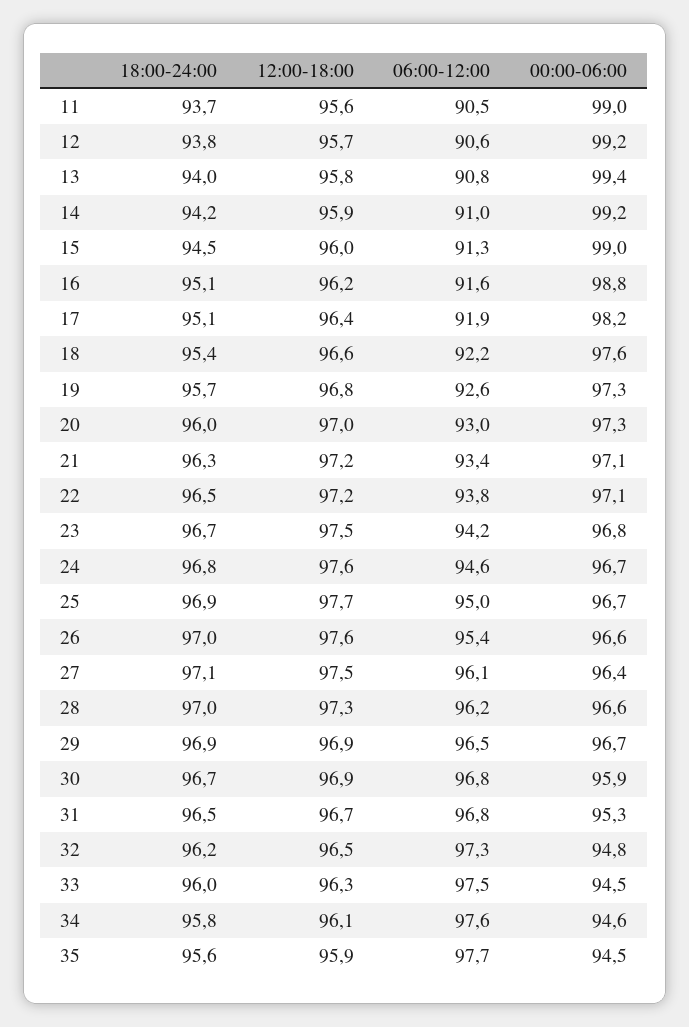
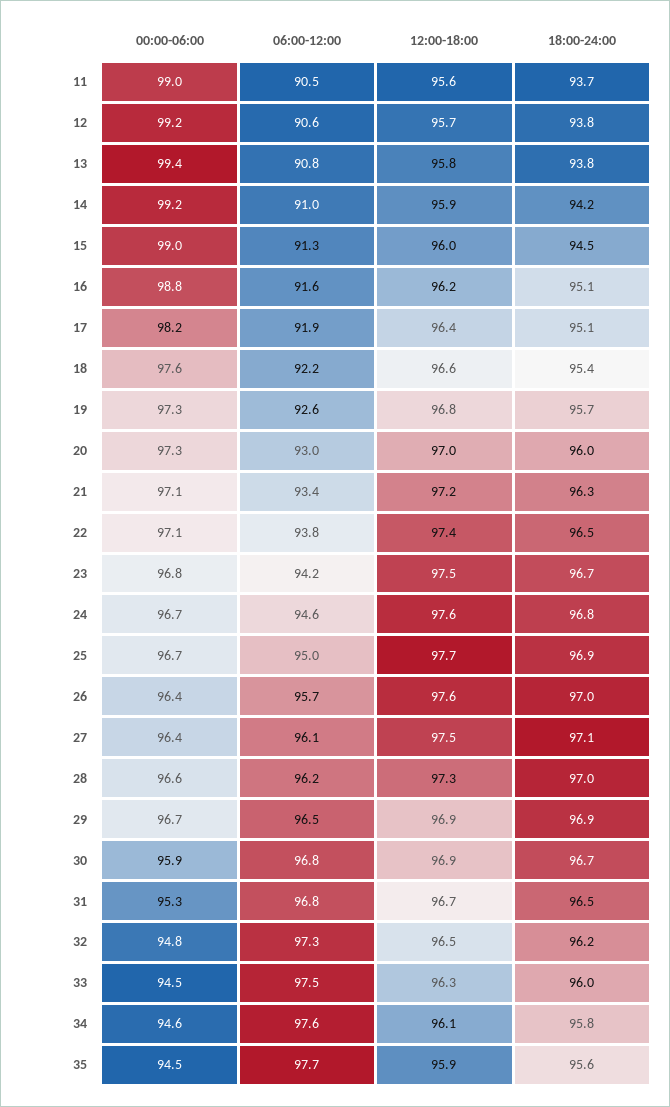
18:00-24:00, 13: 94 -> 93.8
12:00-18:00, 22: 97.2 -> 97.4
06:00-12:00, 26: 95.4 -> 95.7
00:00-06:00, 26: 96.6 -> 96.4

